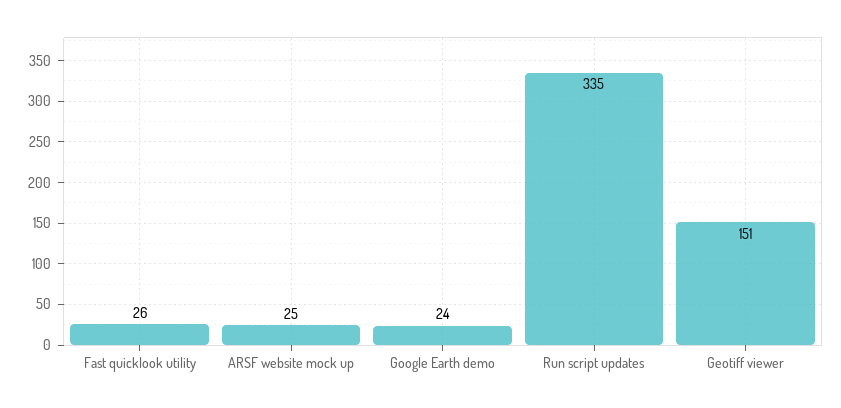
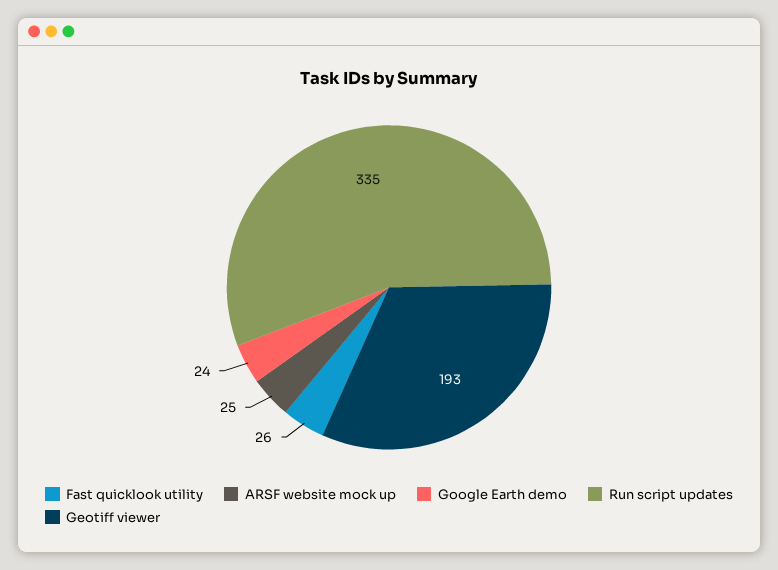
Geotiff viewer: 151 -> 193

